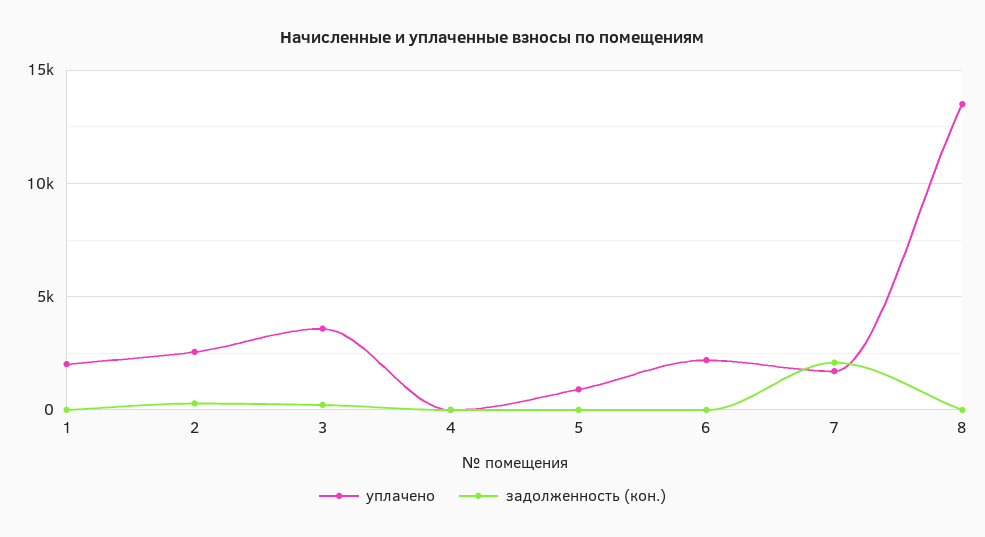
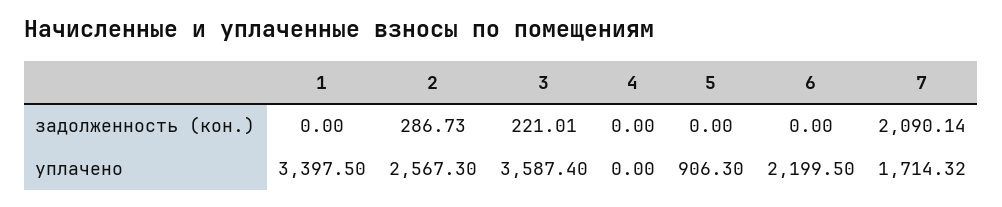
уплачено, 1: 2000 -> 3397.5
уплачено, 8: 13500 -> none
задолженность (кон.), 8: 0 -> none

